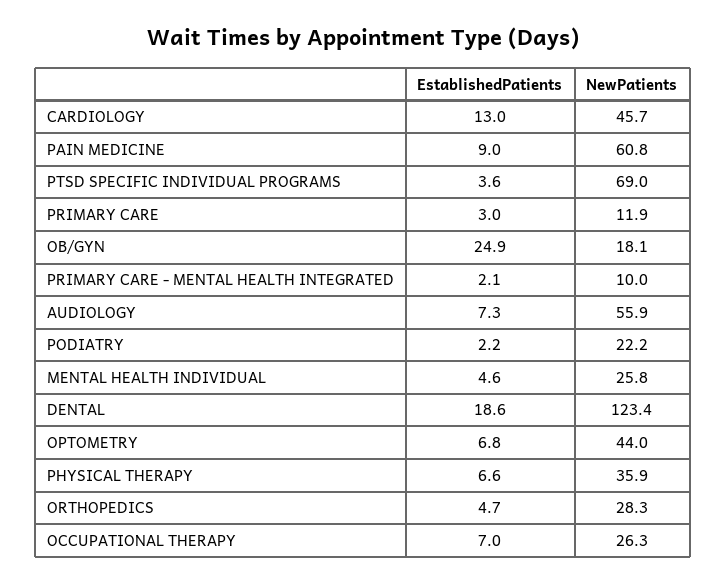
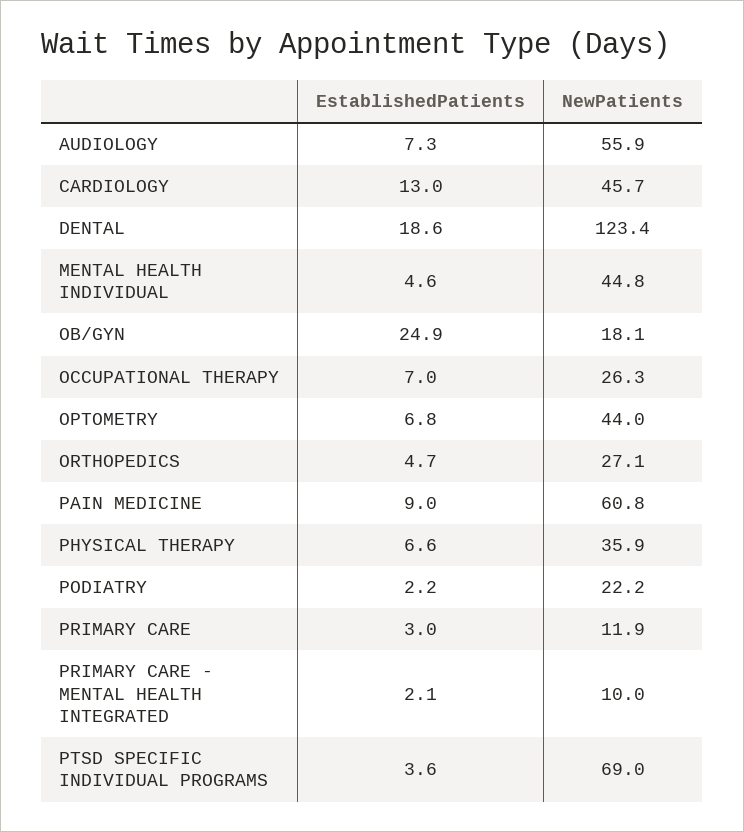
NewPatients, MENTAL HEALTH INDIVIDUAL: 25.8 -> 44.8
NewPatients, ORTHOPEDICS: 28.3 -> 27.1

